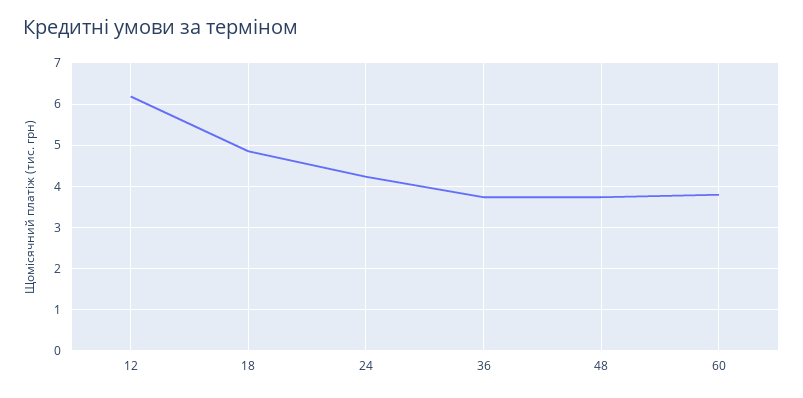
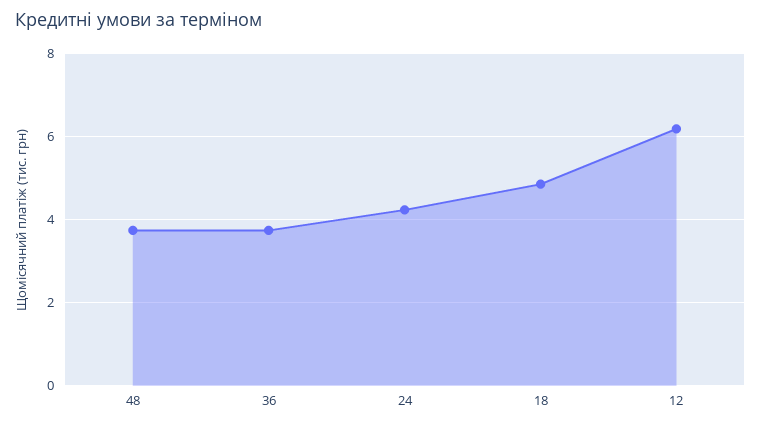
60: 3.8 -> none

